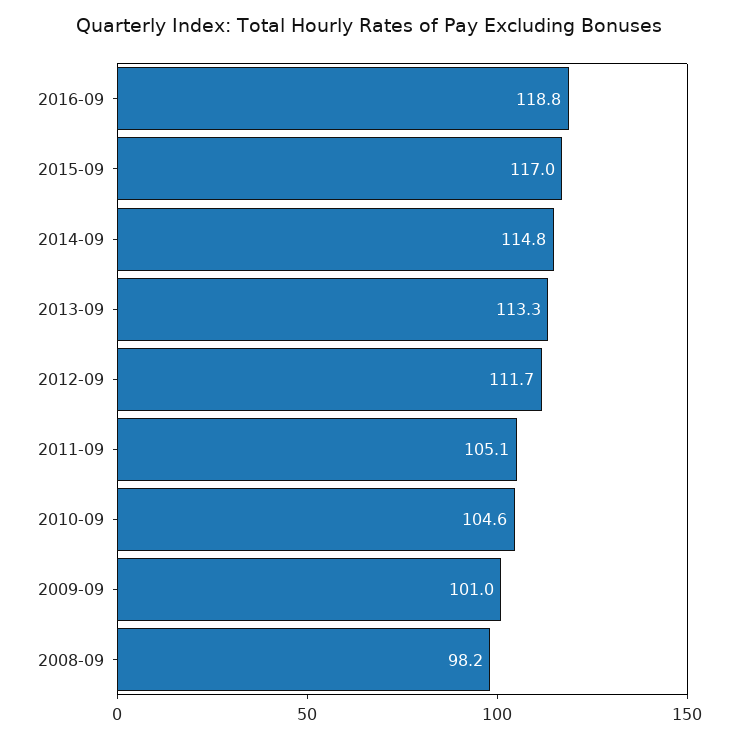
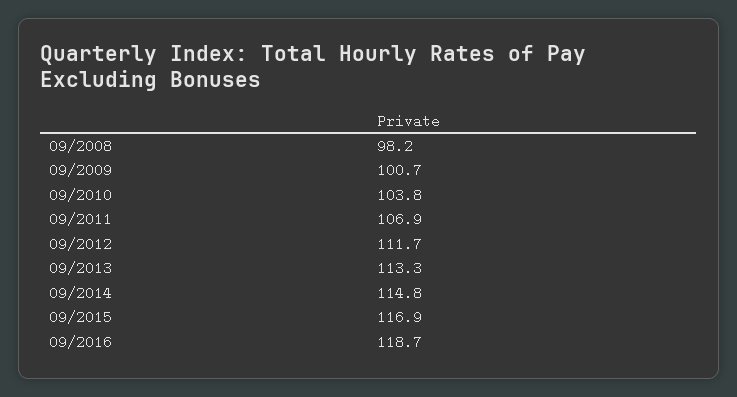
2016-09: 118.8 -> 118.7
2015-09: 117 -> 116.9
2011-09: 105.1 -> 106.9
2010-09: 104.6 -> 103.8
2009-09: 101 -> 100.7

